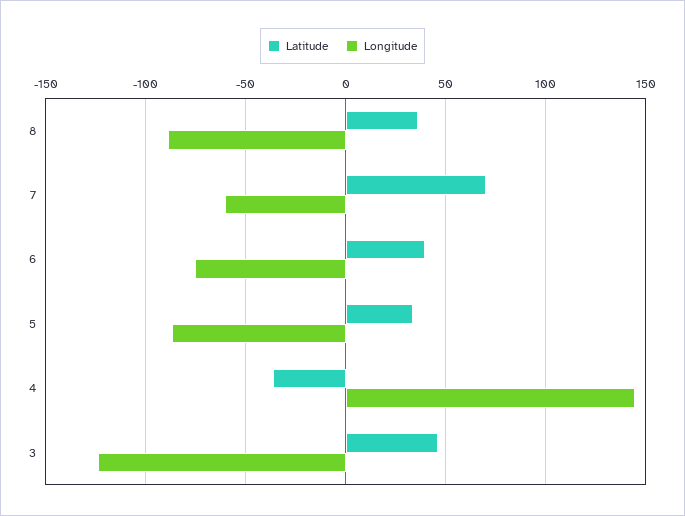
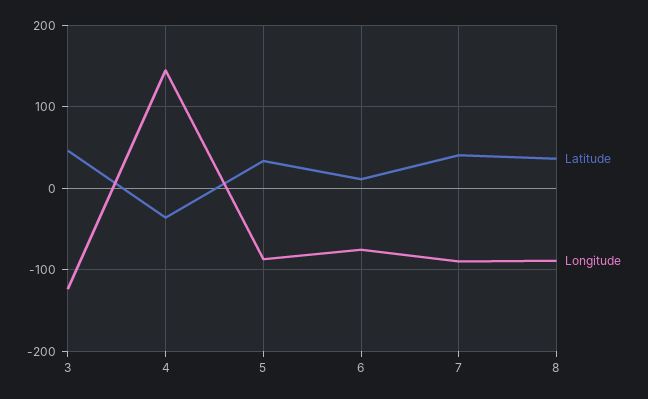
Latitude, 7: 70 -> 40
Longitude, 7: -60 -> -90
Latitude, 6: 40 -> 10

